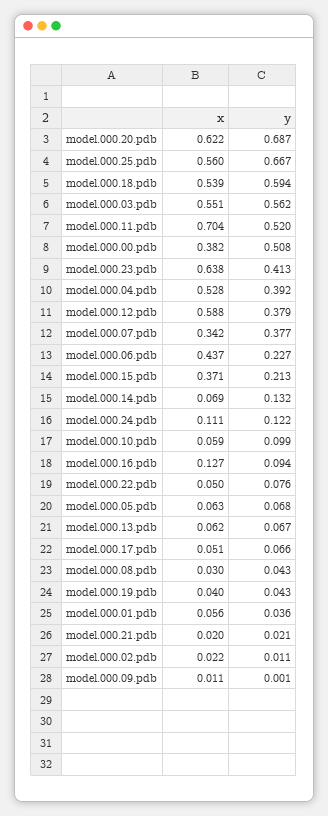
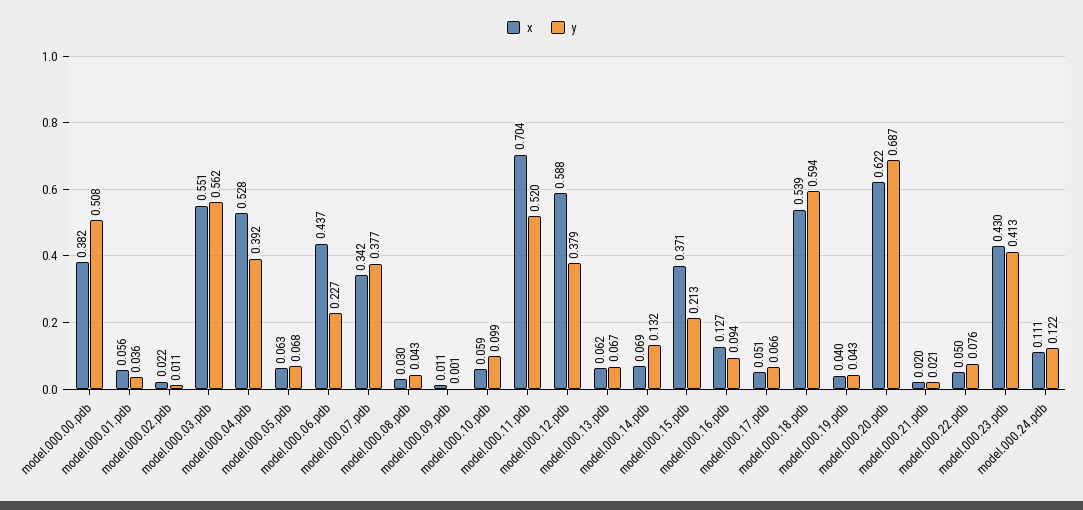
x, model.000.25.pdb: 0.56 -> none
y, model.000.25.pdb: 0.667 -> none
x, model.000.23.pdb: 0.638 -> 0.43

